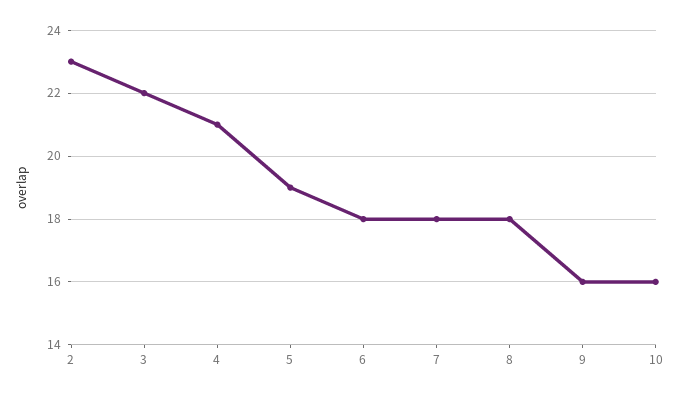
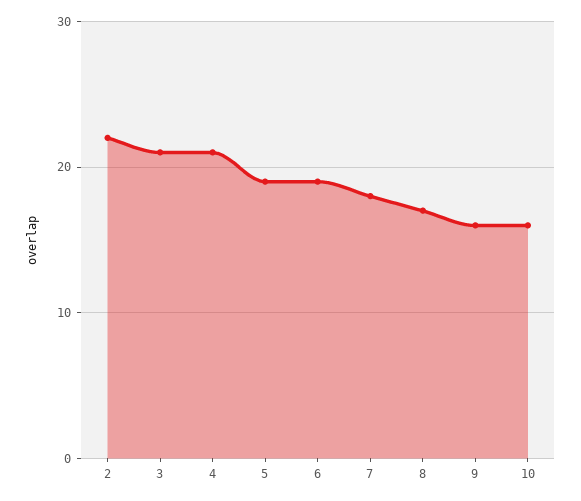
2: 23 -> 22
3: 22 -> 21
6: 18 -> 19
8: 18 -> 17

